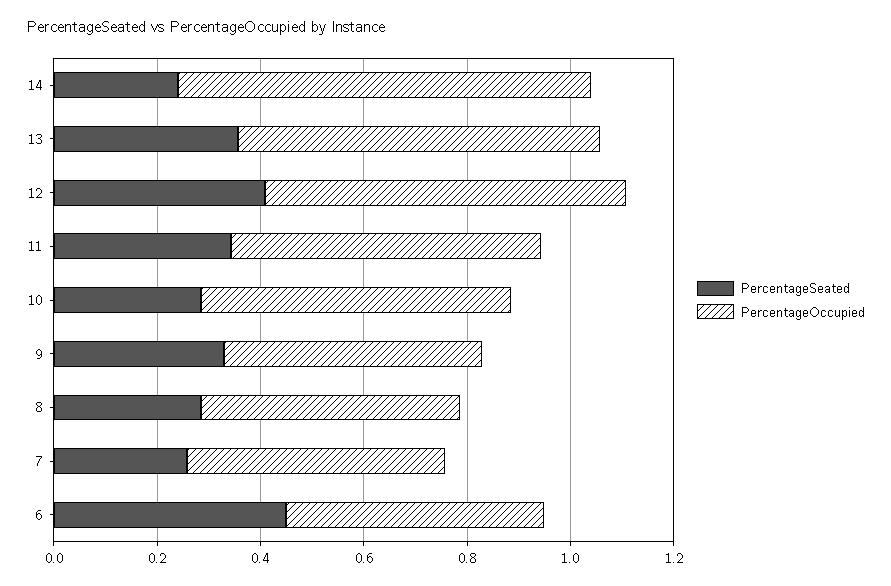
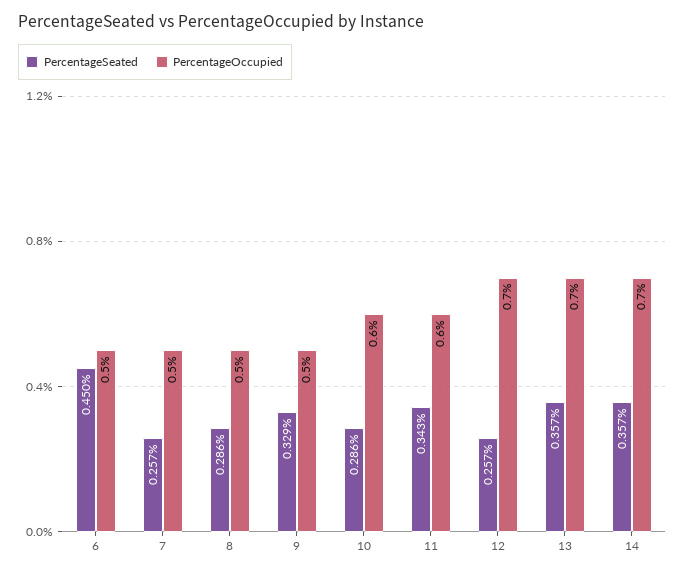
PercentageSeated, 14: 0.25 -> 0.357
PercentageOccupied, 14: 0.8 -> 0.7
PercentageSeated, 12: 0.4 -> 0.257

